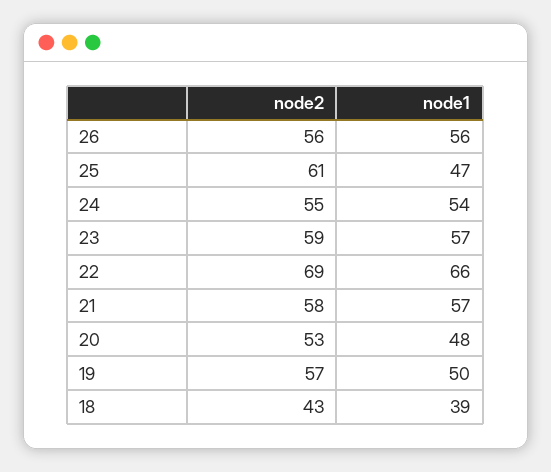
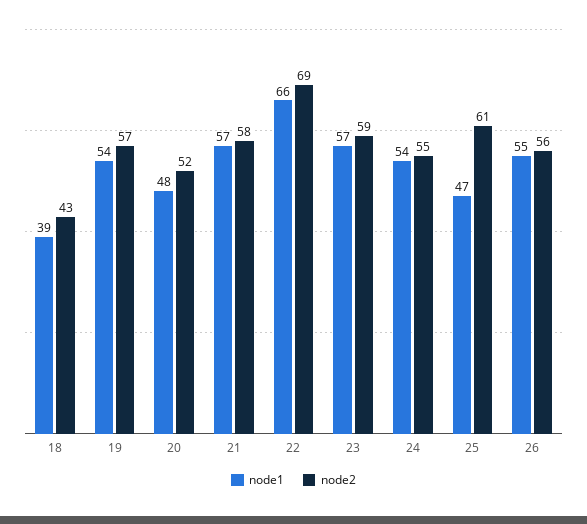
node1, 26: 56 -> 55
node2, 20: 53 -> 52
node1, 19: 50 -> 54

